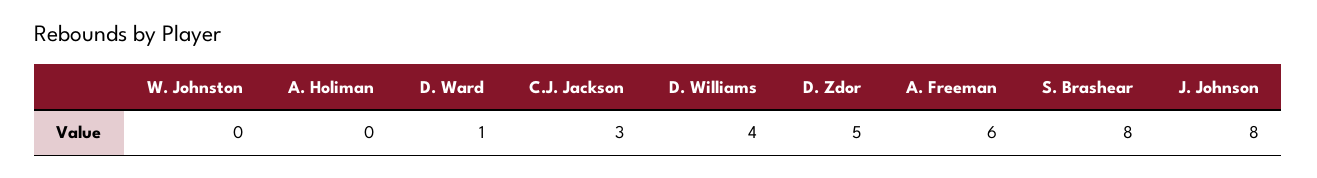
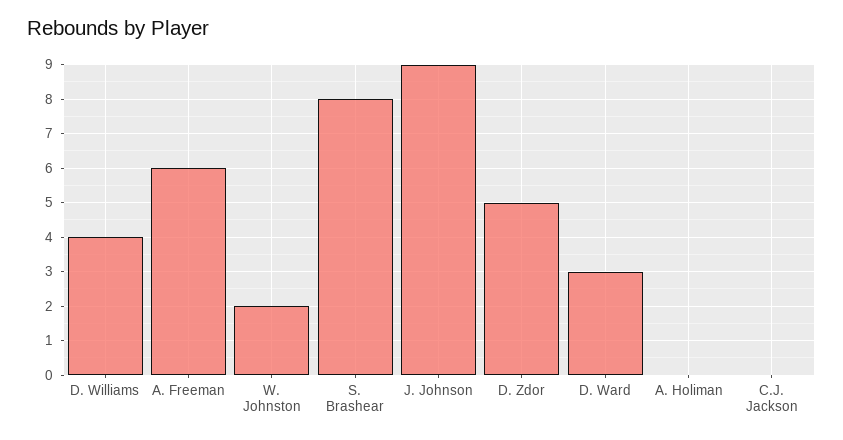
W. Johnston: 0 -> 2
D. Ward: 1 -> 3
C.J. Jackson: 3 -> 0
J. Johnson: 8 -> 9

